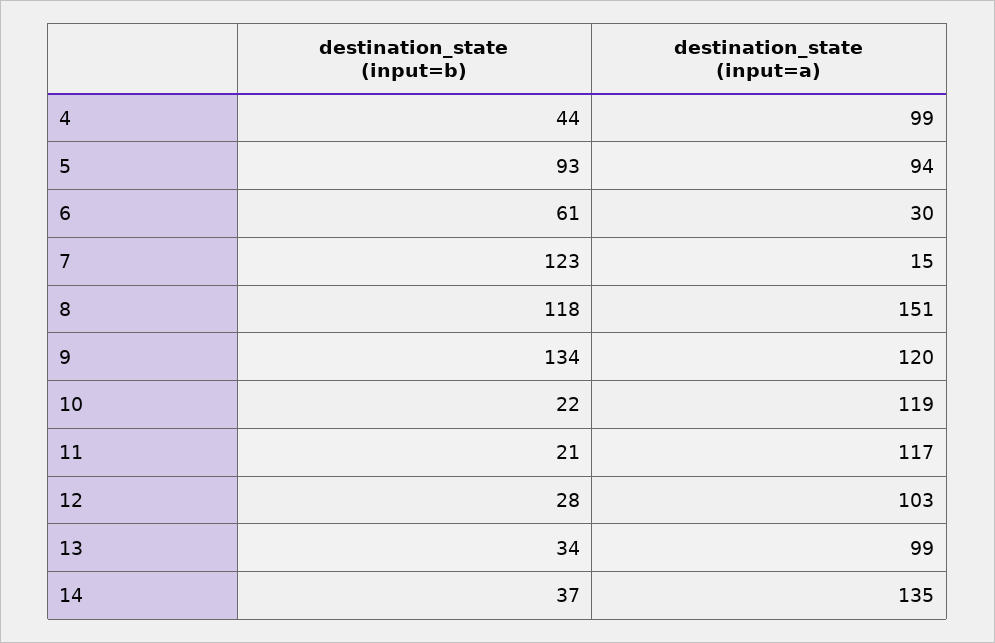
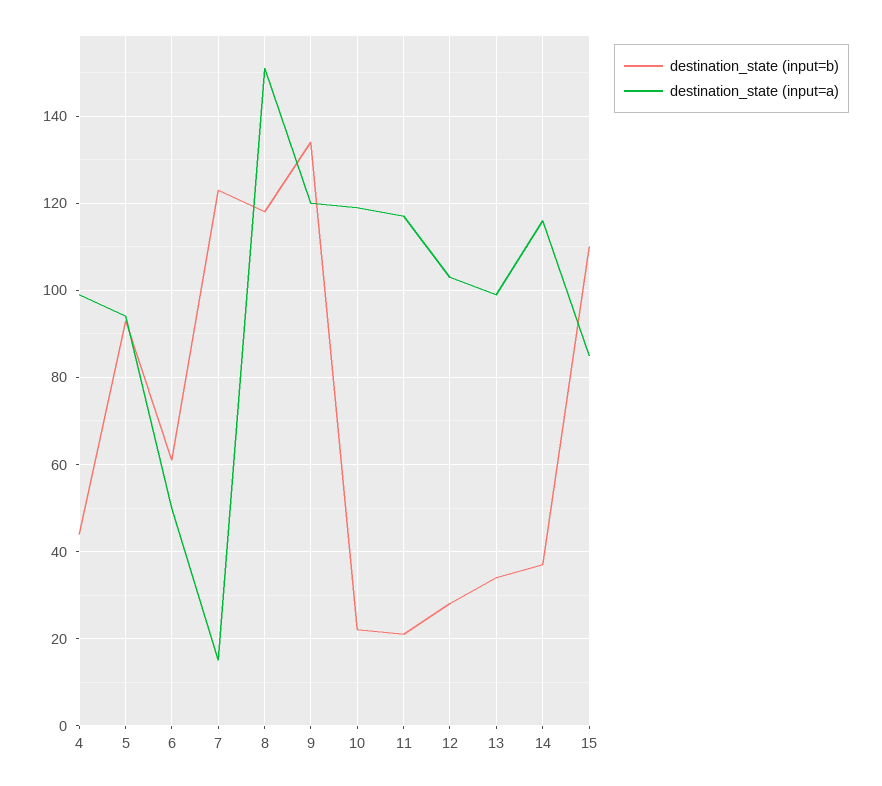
destination_state (input=a), 6: 30 -> 50
destination_state (input=a), 14: 135 -> 115
destination_state (input=b), 15: none -> 110
destination_state (input=a), 15: none -> 85

